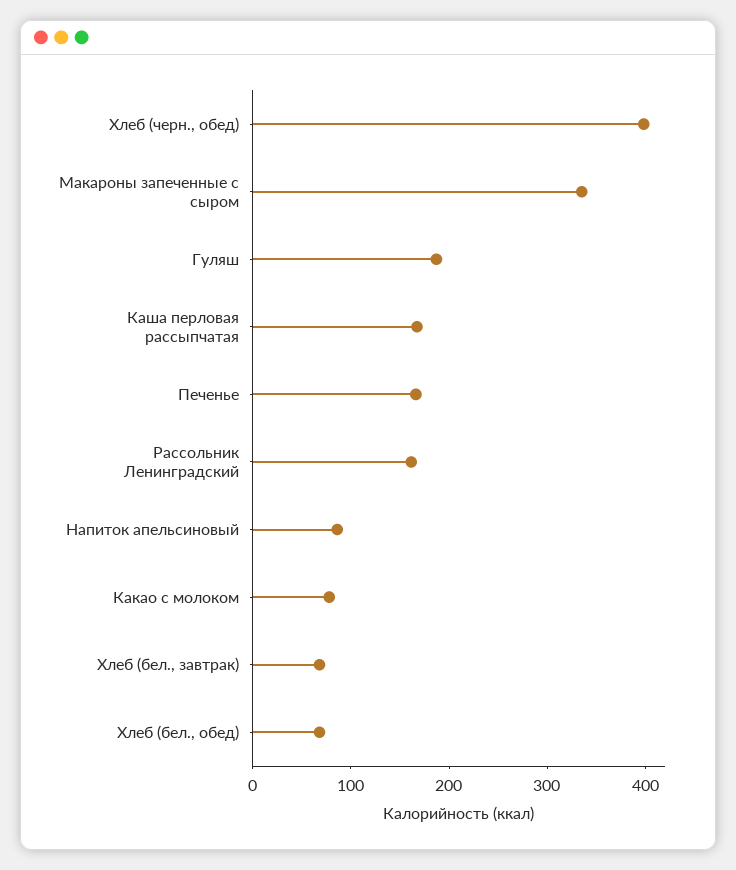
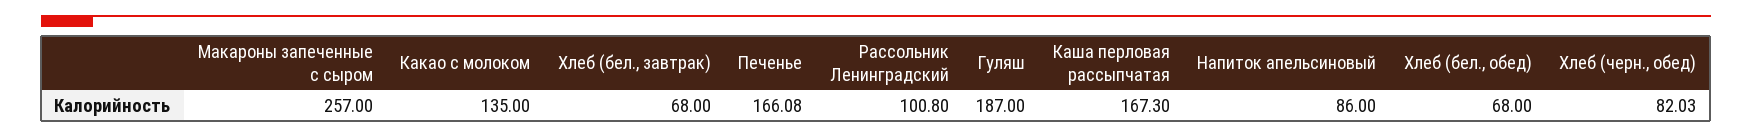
Хлеб (черн., обед): 400 -> 82.03
Макароны запеченные с сыром: 340 -> 257
Рассольник Ленинградский: 160 -> 100.8
Какао с молоком: 80 -> 135

